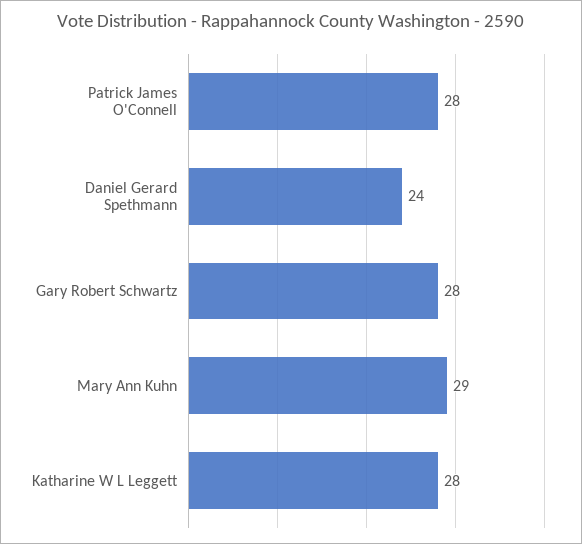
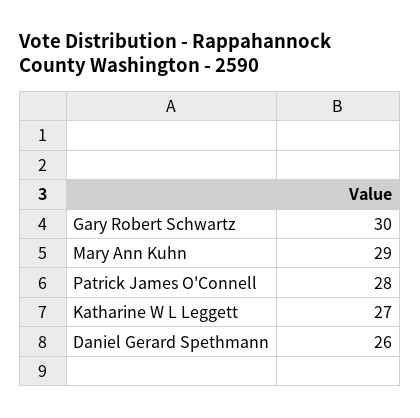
Daniel Gerard Spethmann: 24 -> 26
Gary Robert Schwartz: 28 -> 30
Katharine W L Leggett: 28 -> 27

